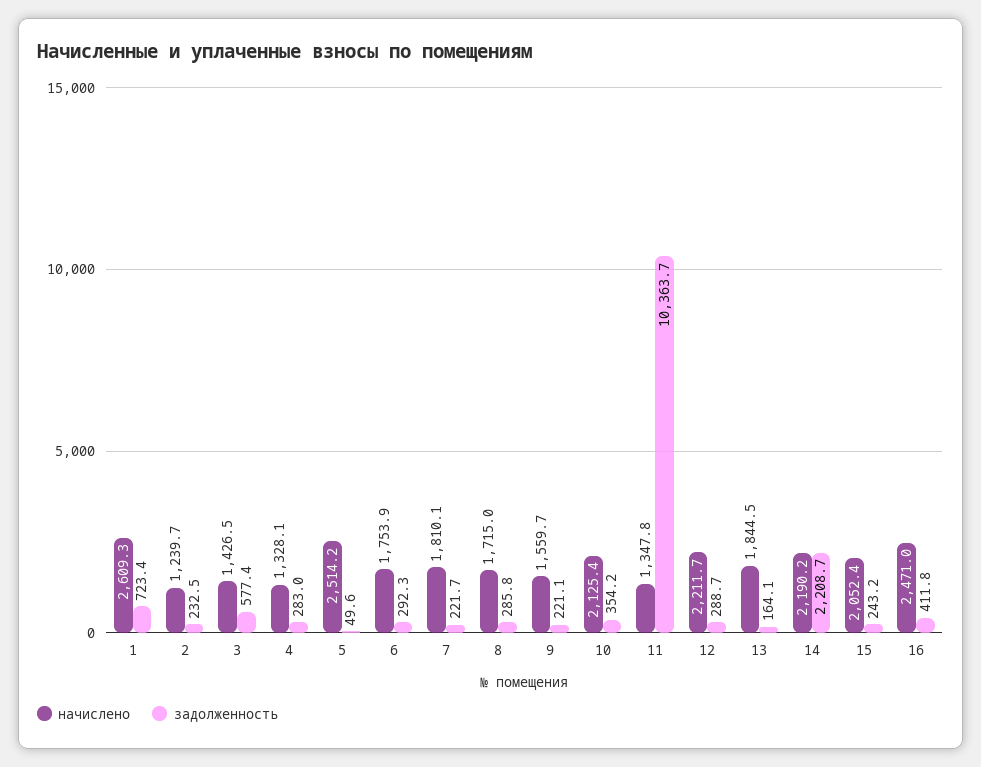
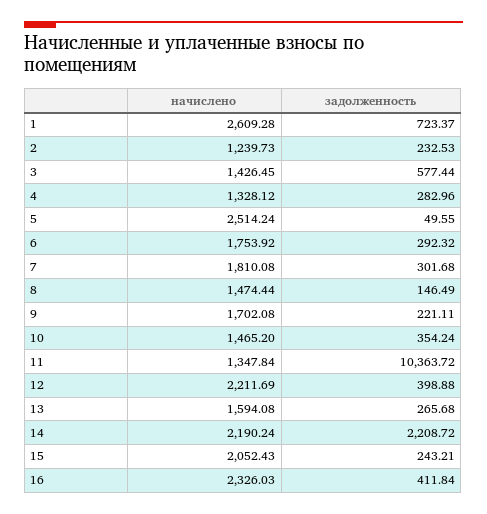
задолженность, 7: 221.7 -> 301.68
начислено, 8: 1715 -> 1474.44
задолженность, 8: 285.8 -> 146.49
начислено, 9: 1559.7 -> 1702.08
начислено, 10: 2125.4 -> 1465.2
задолженность, 12: 288.7 -> 398.88
начислено, 13: 1844.5 -> 1594.08
задолженность, 13: 164.1 -> 265.68
начислено, 16: 2471 -> 2326.03

